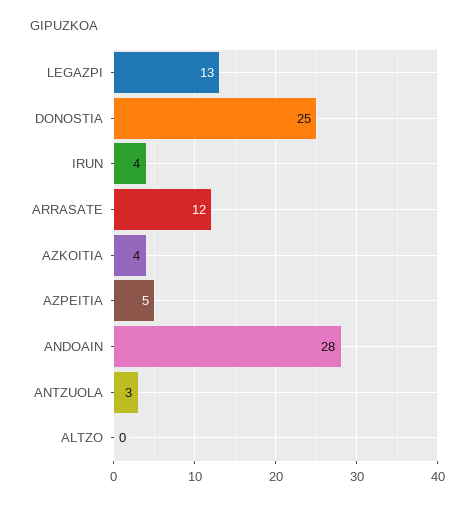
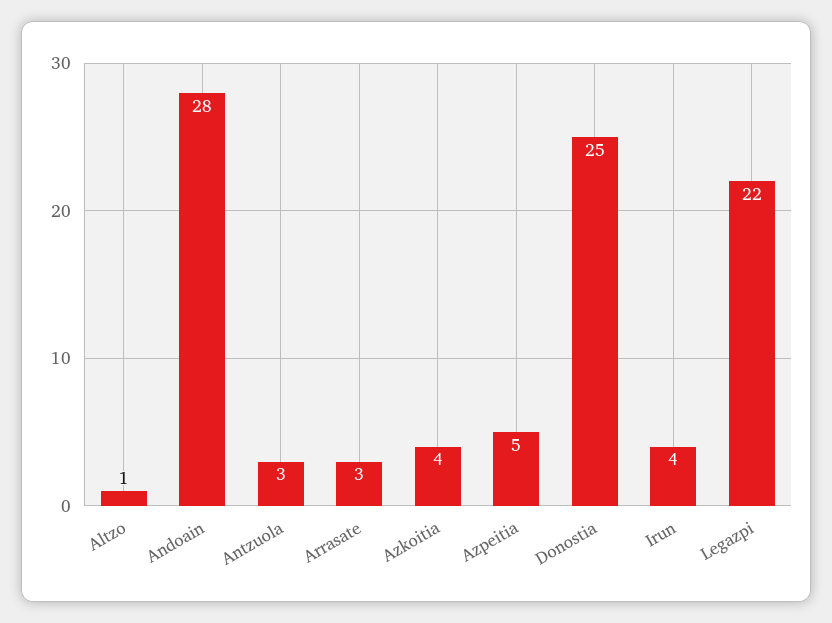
LEGAZPI: 13 -> 22
ARRASATE: 12 -> 3
ALTZO: 0 -> 1

